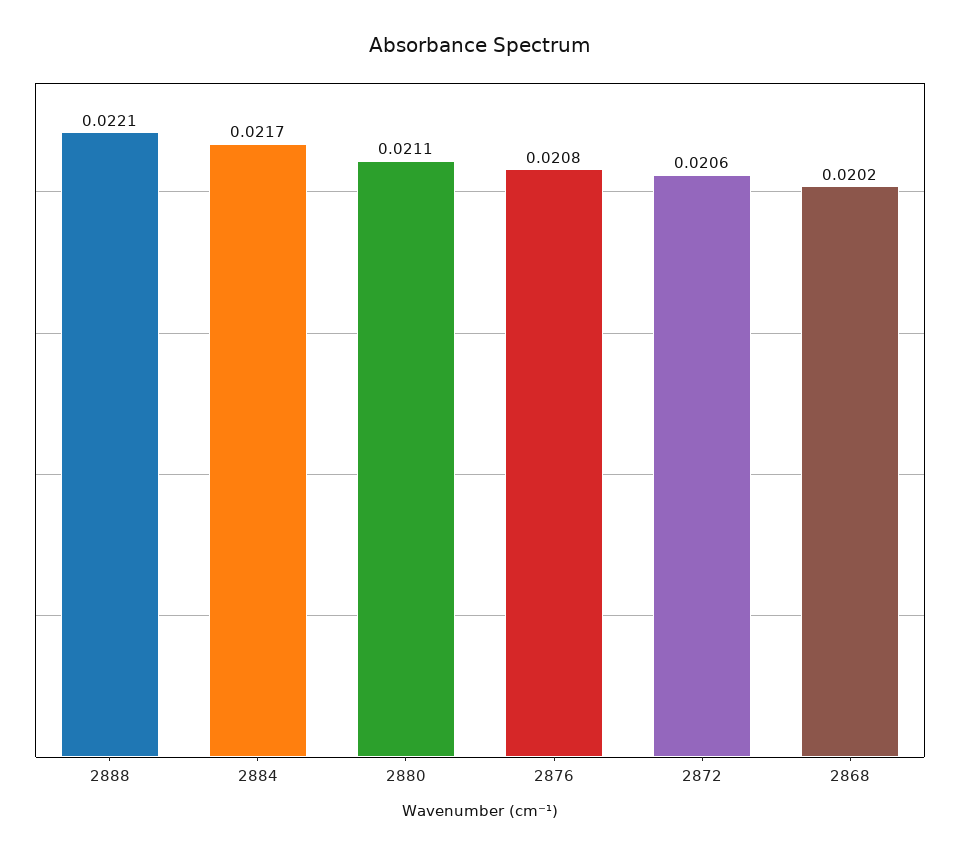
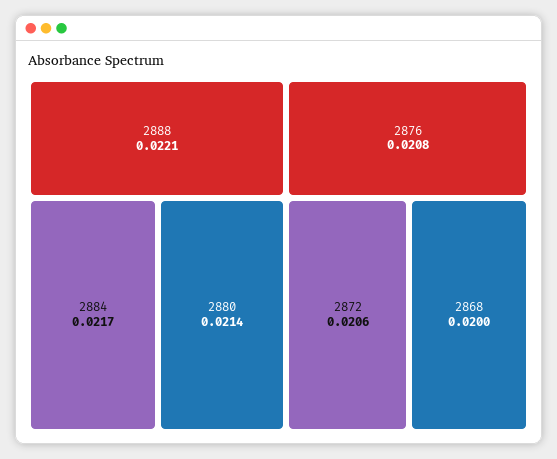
2880: 0.0211 -> 0.0214
2868: 0.0202 -> 0.02

